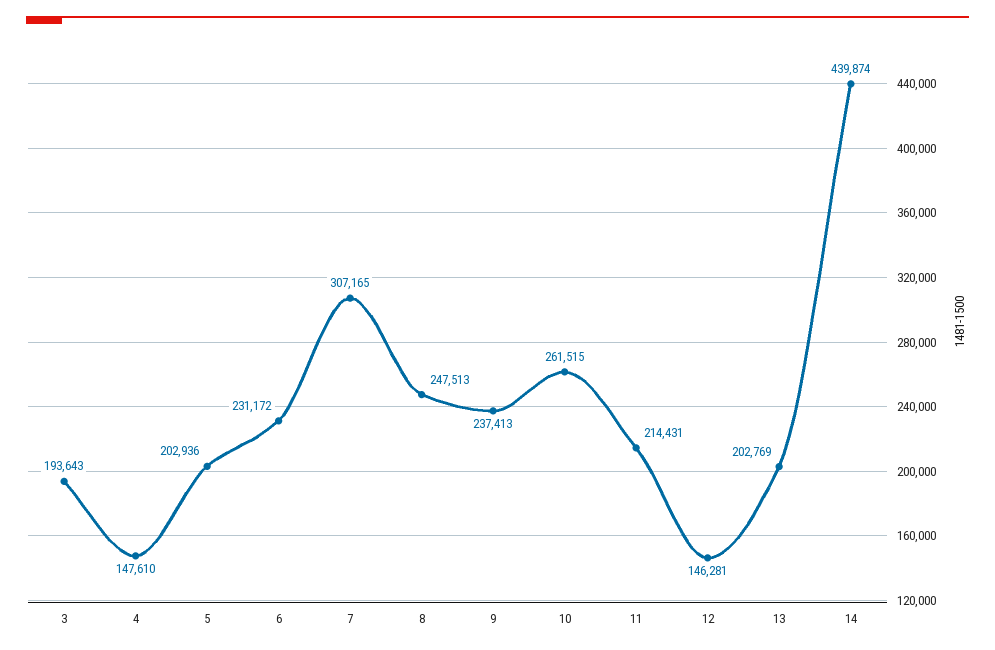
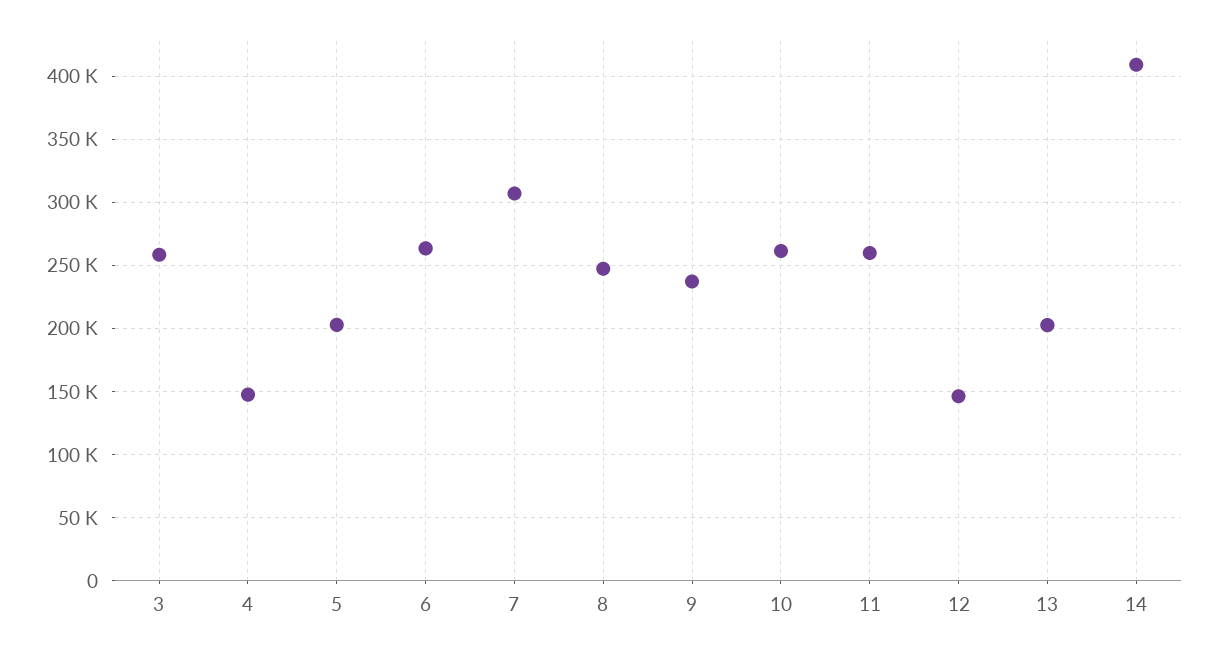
3: 193643 -> 260000
6: 231172 -> 265000
11: 214431 -> 260000
14: 439874 -> 410000

